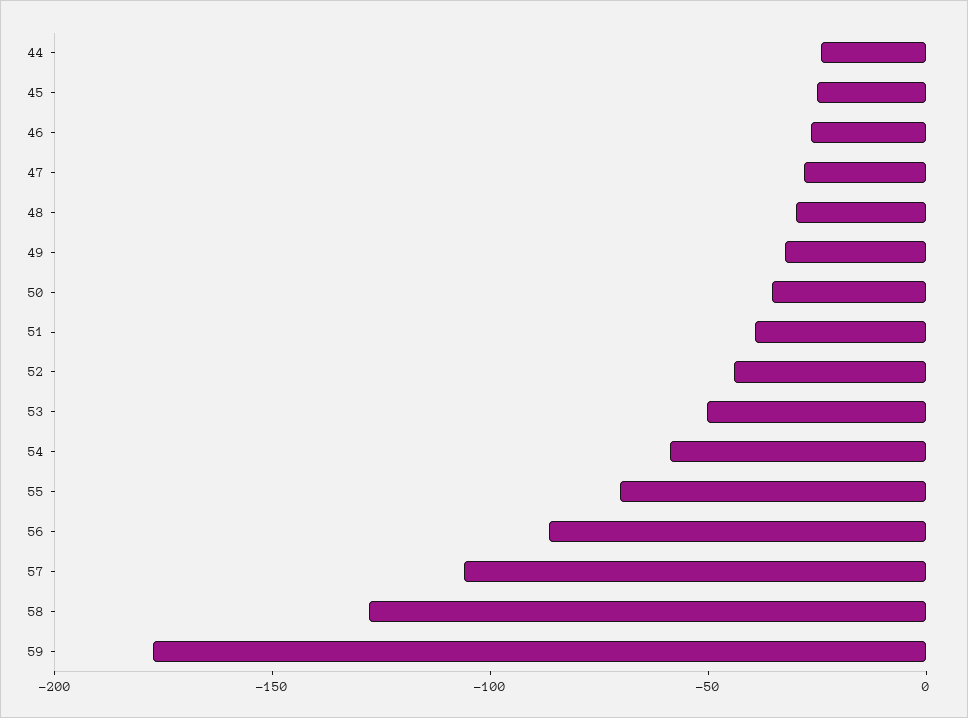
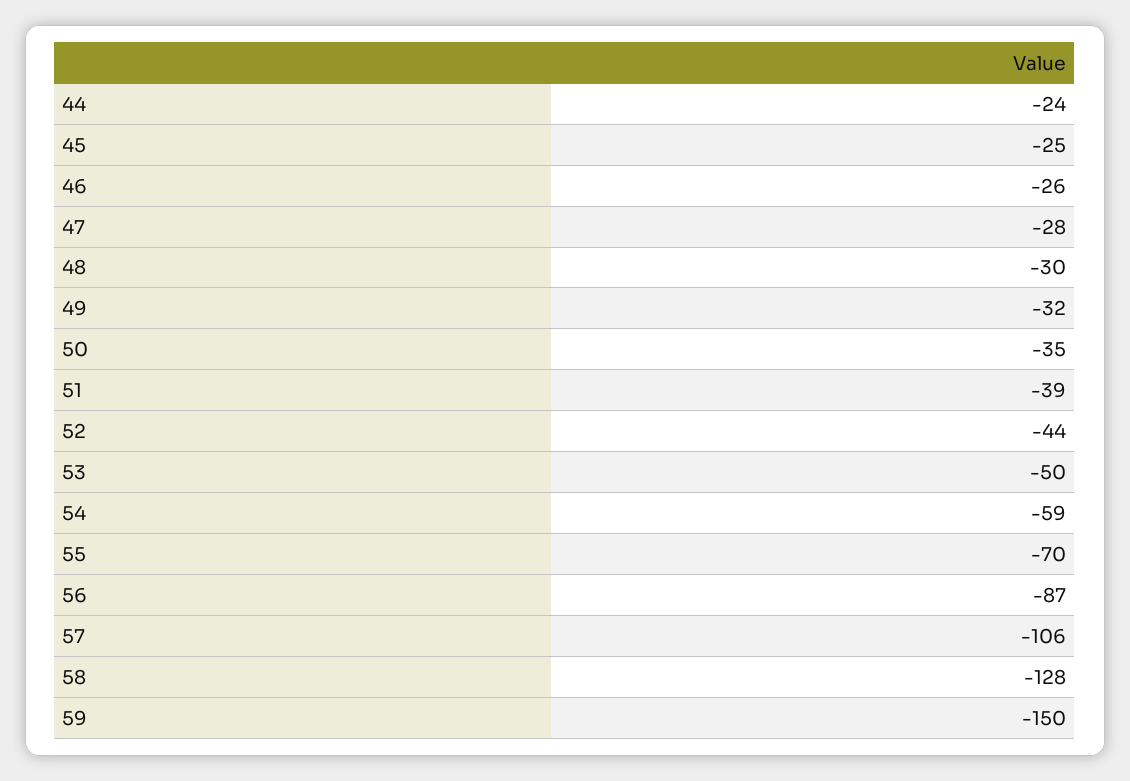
59: -180 -> -150

